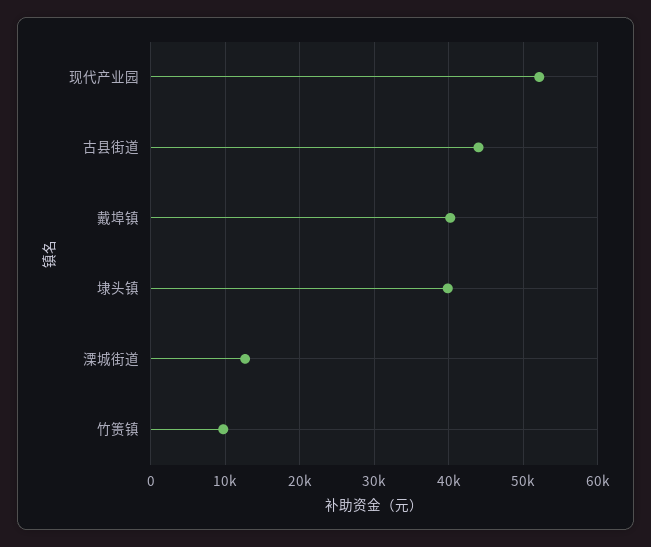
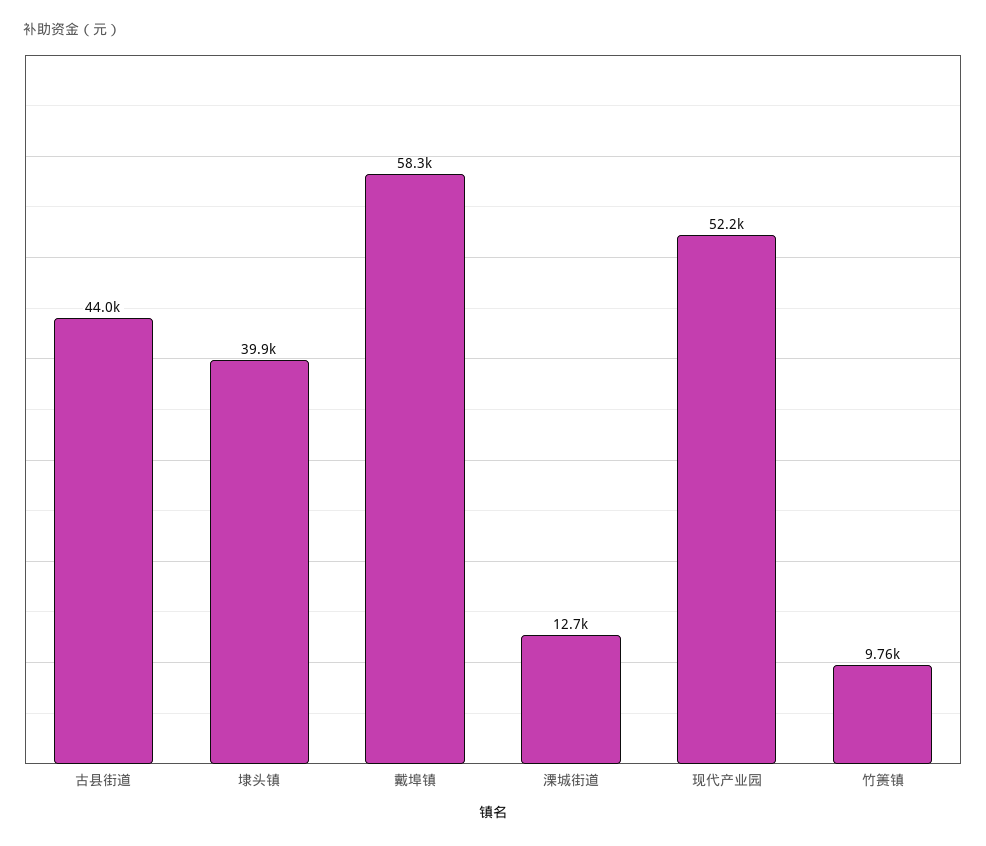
戴埠镇: 40000 -> 58300

